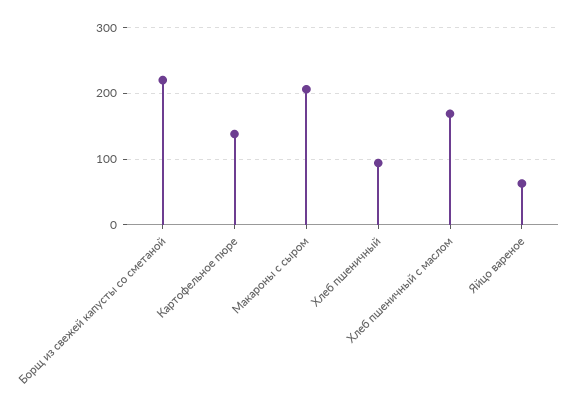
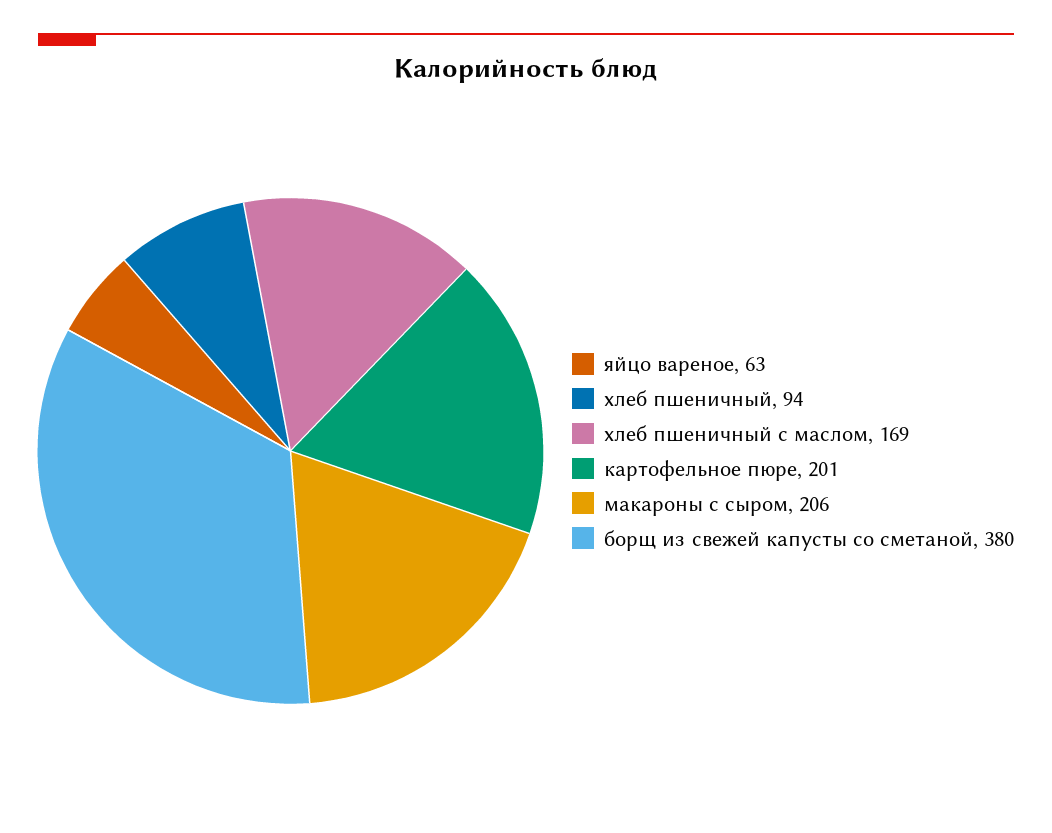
Борщ из свежей капусты со сметаной: 220 -> 380
Картофельное пюре: 140 -> 201

